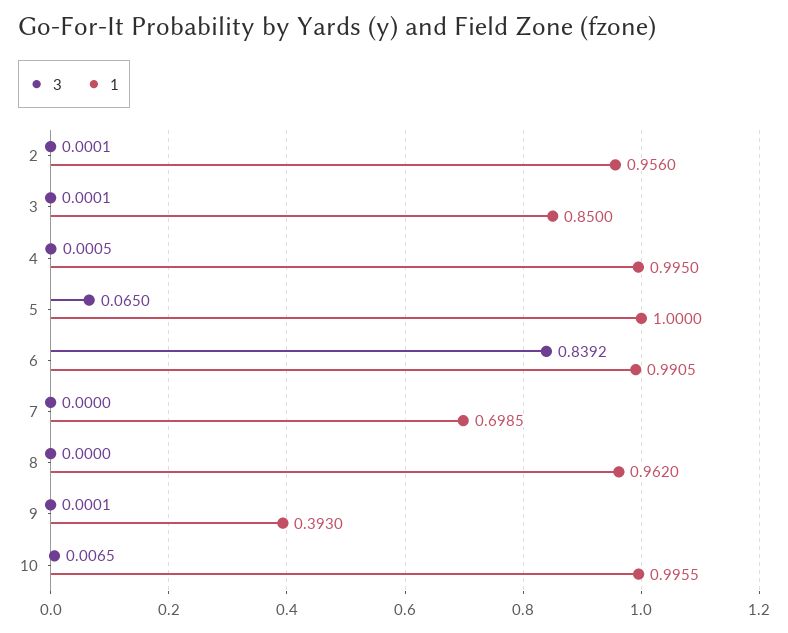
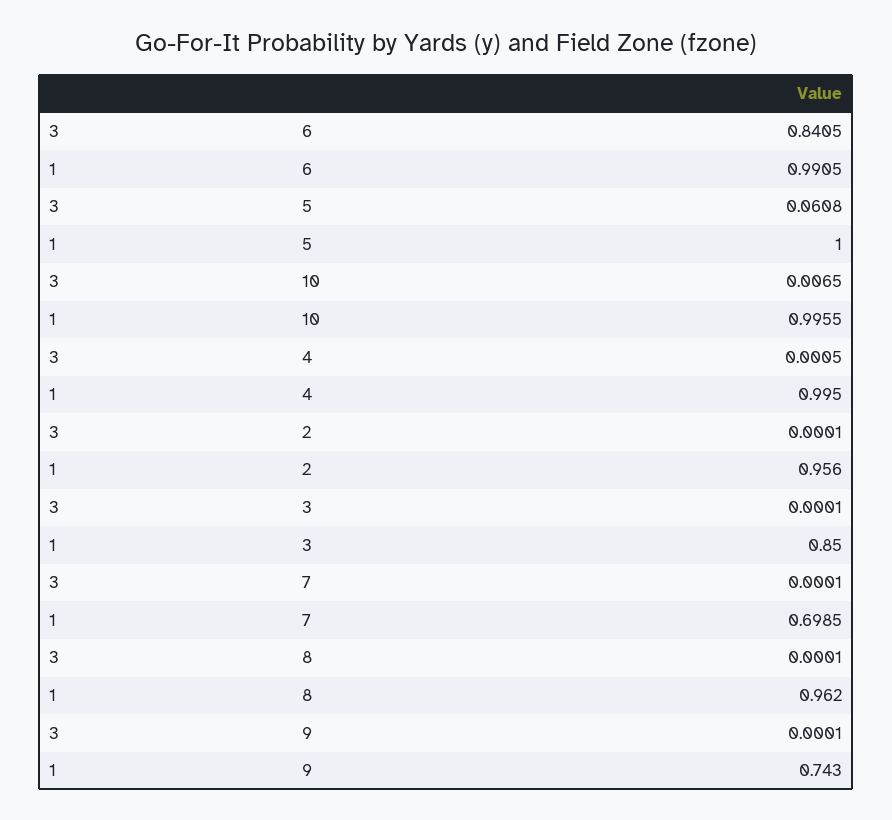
3, 5: 0.065 -> 0.0608
3, 6: 0.8392 -> 0.8405
3, 7: 0 -> 0.0001
3, 8: 0 -> 0.0001
1, 9: 0.393 -> 0.743

